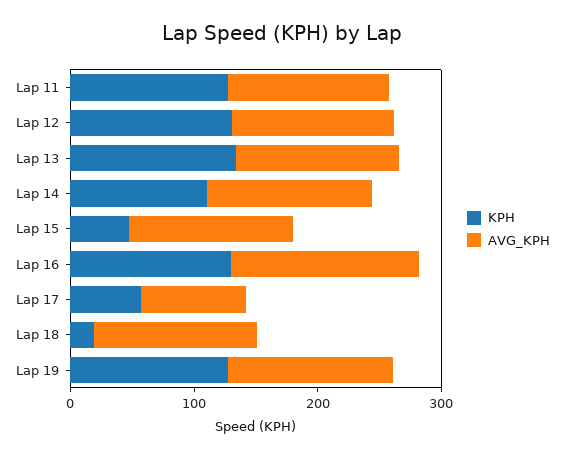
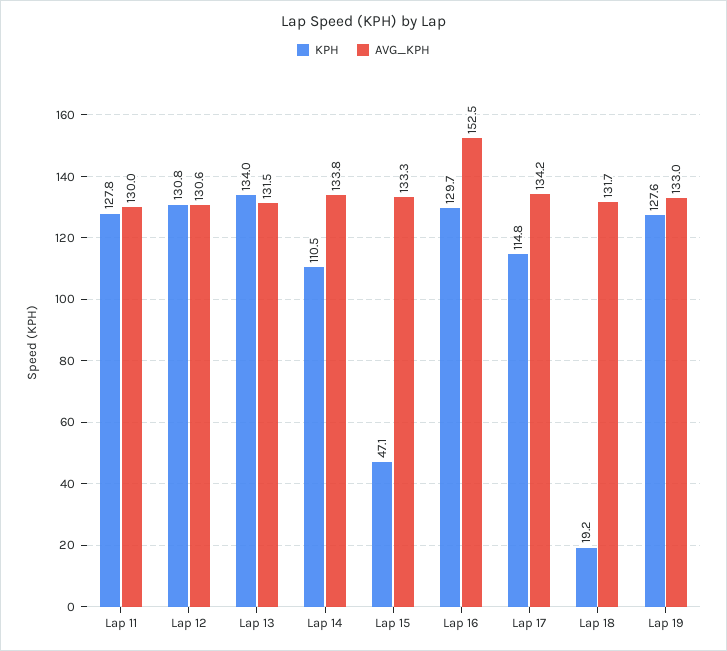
KPH, Lap 17: 60 -> 114.8
AVG_KPH, Lap 17: 80 -> 134.2

